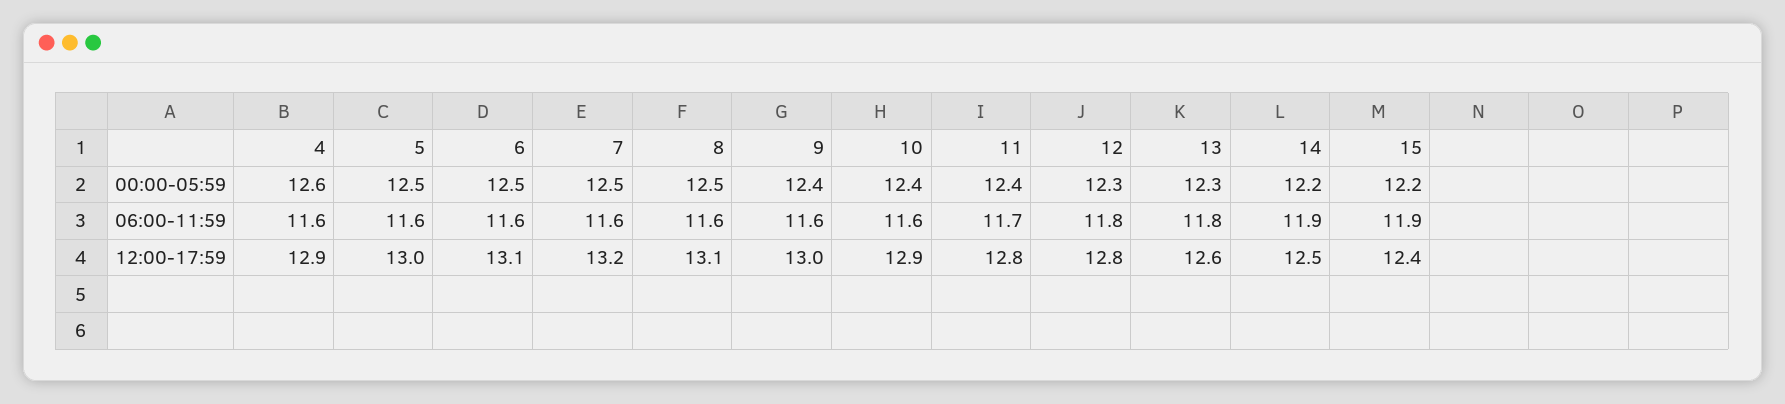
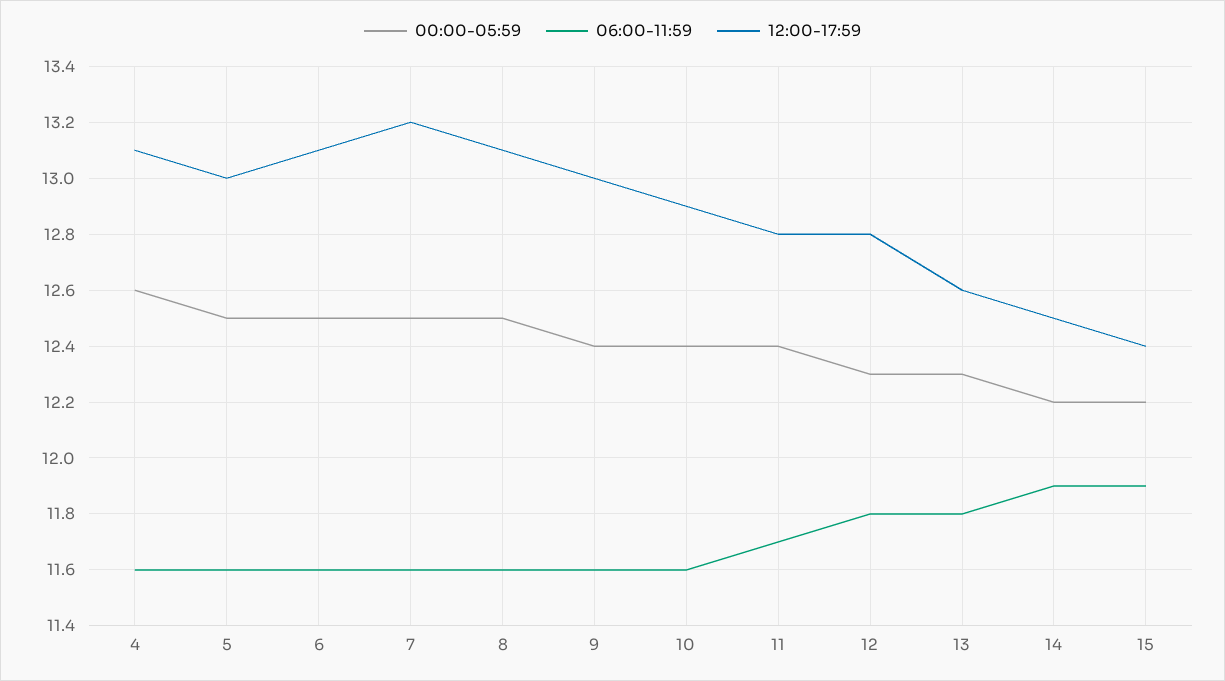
12:00-17:59, 4: 12.9 -> 13.1

